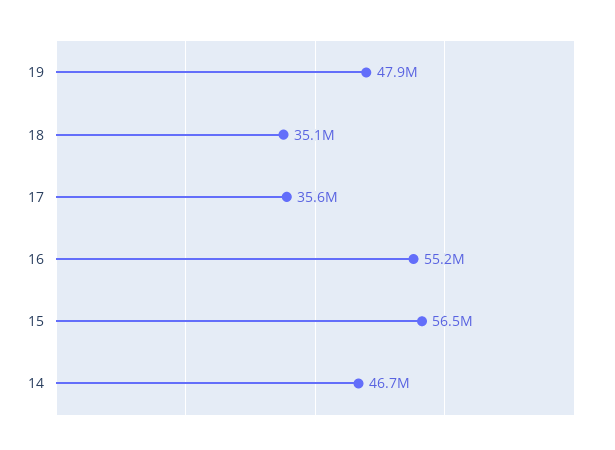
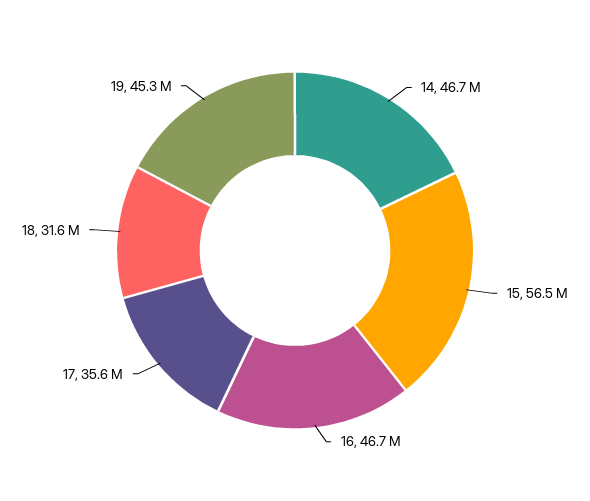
19: 47900000 -> 45300000
18: 35100000 -> 31600000
16: 55200000 -> 46700000

